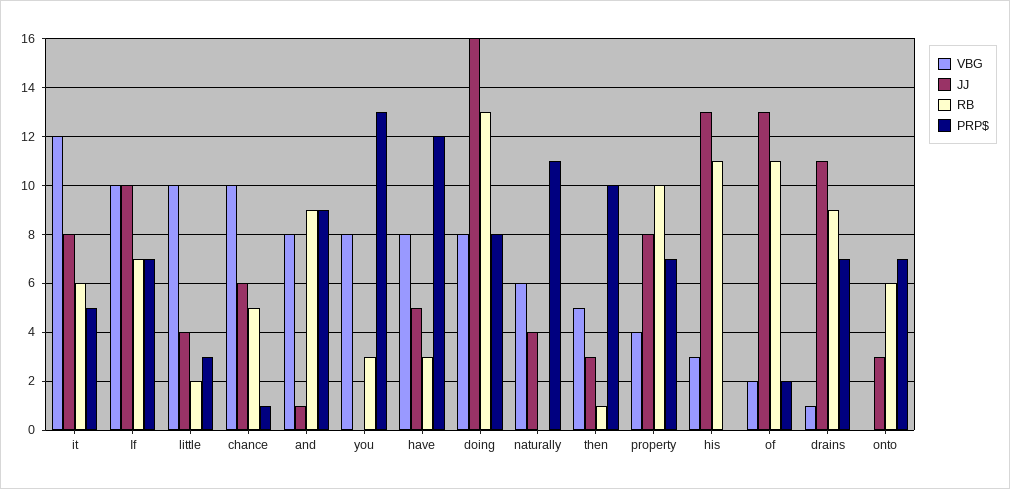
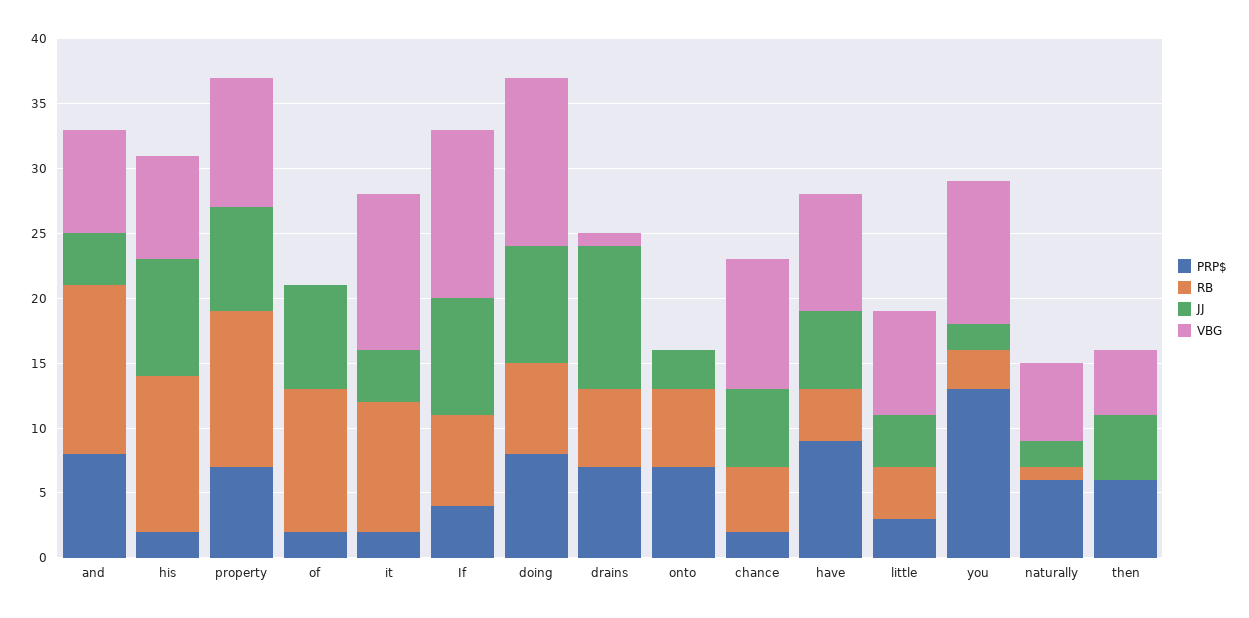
JJ, it: 8 -> 4
RB, it: 6 -> 10
PRP$, it: 5 -> 2
VBG, If: 10 -> 13
JJ, If: 10 -> 9
PRP$, If: 7 -> 4
VBG, little: 10 -> 8
RB, little: 2 -> 4
PRP$, chance: 1 -> 2
JJ, and: 1 -> 4
RB, and: 9 -> 13
PRP$, and: 9 -> 8
VBG, you: 8 -> 11
JJ, you: 0 -> 2
VBG, have: 8 -> 9
JJ, have: 5 -> 6
RB, have: 3 -> 4
PRP$, have: 12 -> 9
VBG, doing: 8 -> 13
JJ, doing: 16 -> 9
RB, doing: 13 -> 7
JJ, naturally: 4 -> 2
RB, naturally: 0 -> 1
PRP$, naturally: 11 -> 6
JJ, then: 3 -> 5
RB, then: 1 -> 0
PRP$, then: 10 -> 6
VBG, property: 4 -> 10
RB, property: 10 -> 12
VBG, his: 3 -> 8
JJ, his: 13 -> 9
RB, his: 11 -> 12
PRP$, his: 0 -> 2
VBG, of: 2 -> 0
JJ, of: 13 -> 8
RB, drains: 9 -> 6

